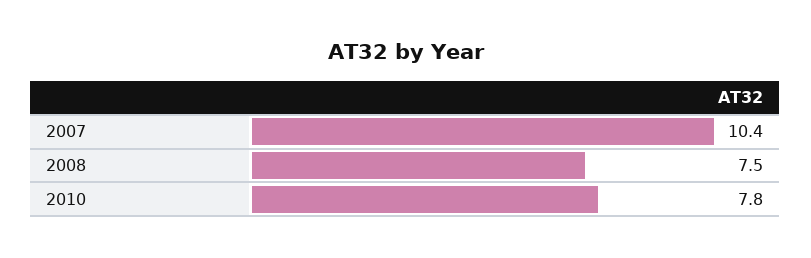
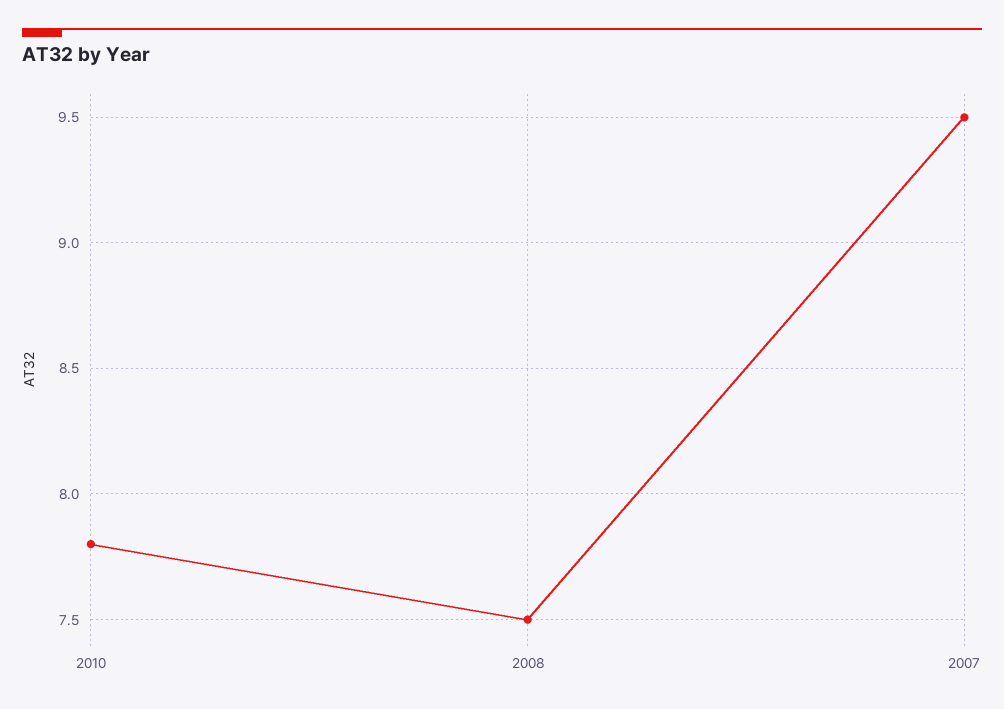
2007: 10.4 -> 9.5

